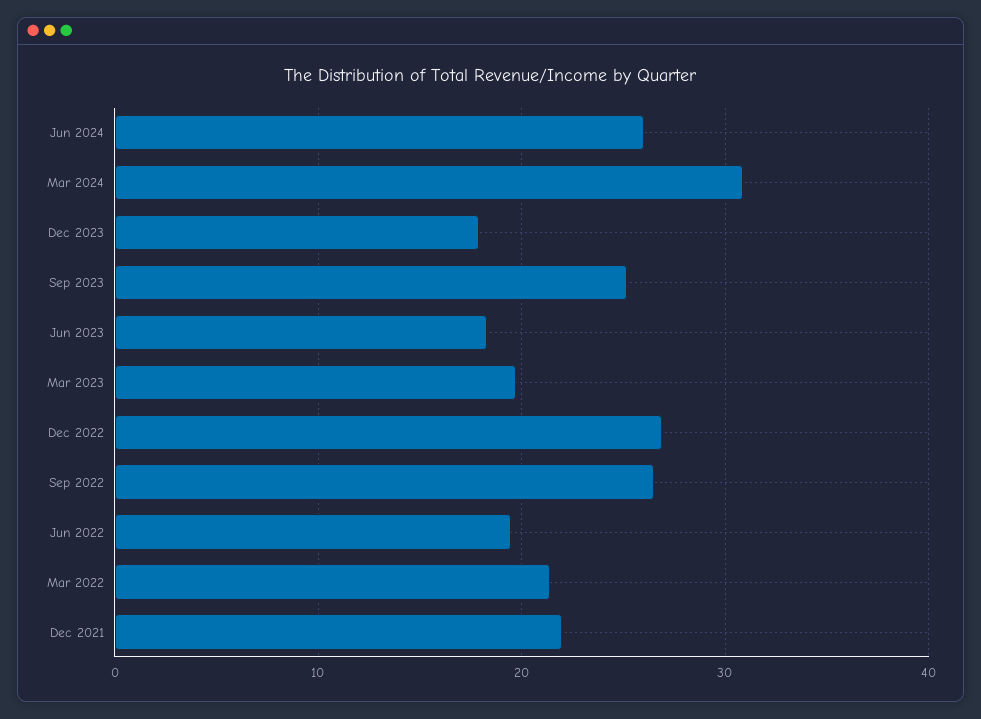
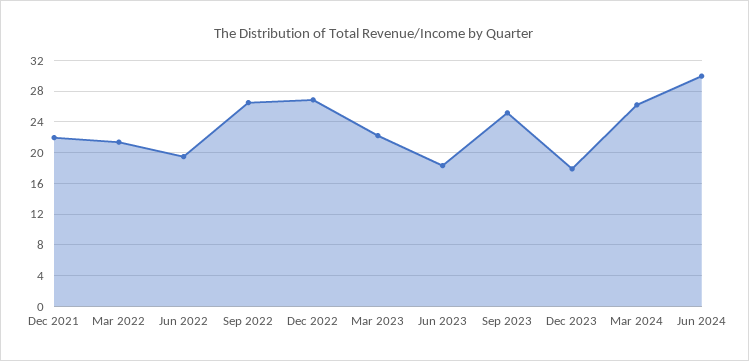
Jun 2024: 26 -> 30
Mar 2024: 31 -> 26
Mar 2023: 20 -> 22

